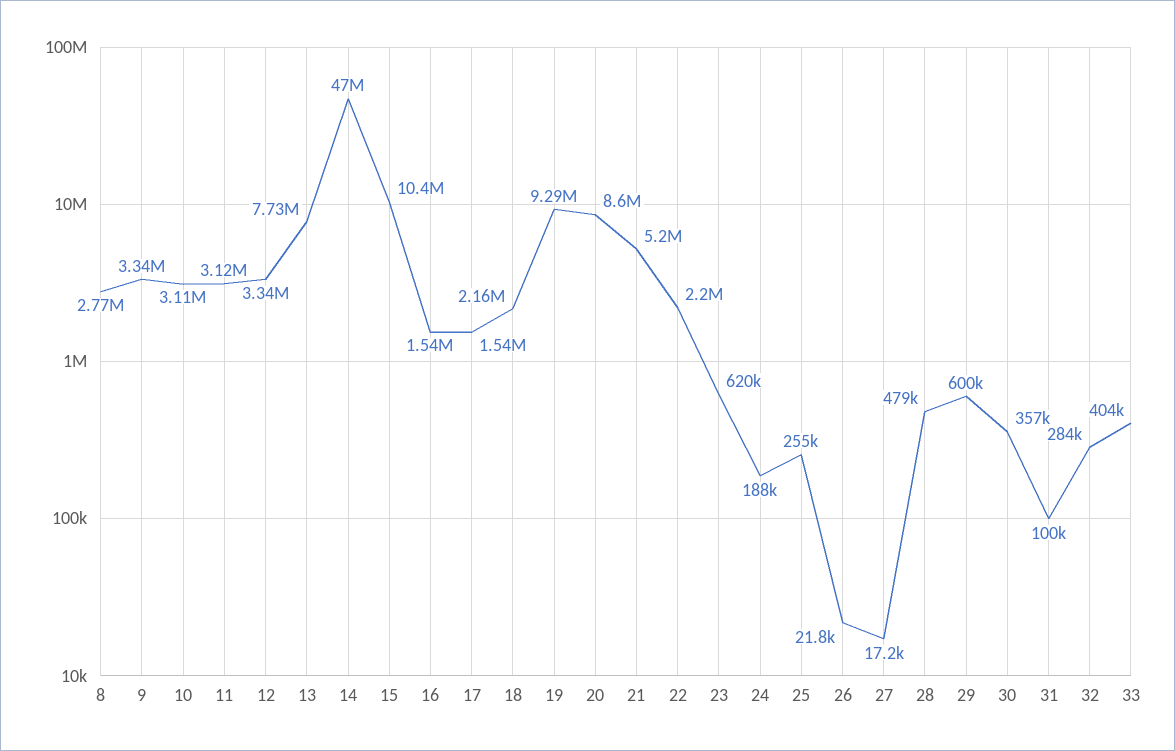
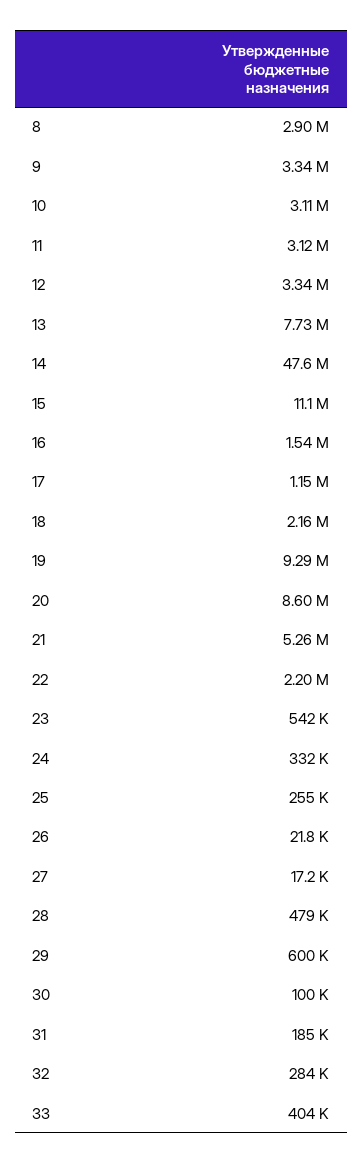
8: 2770000 -> 2900000
14: 47000000 -> 47600000
15: 10400000 -> 11100000
17: 1540000 -> 1150000
21: 5200000 -> 5260000
23: 620000 -> 542000
24: 188000 -> 332000
30: 357000 -> 100000
31: 100000 -> 185000

